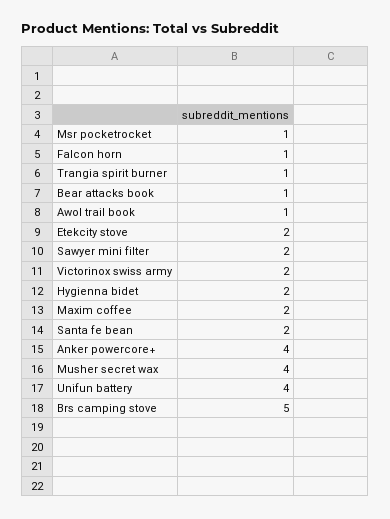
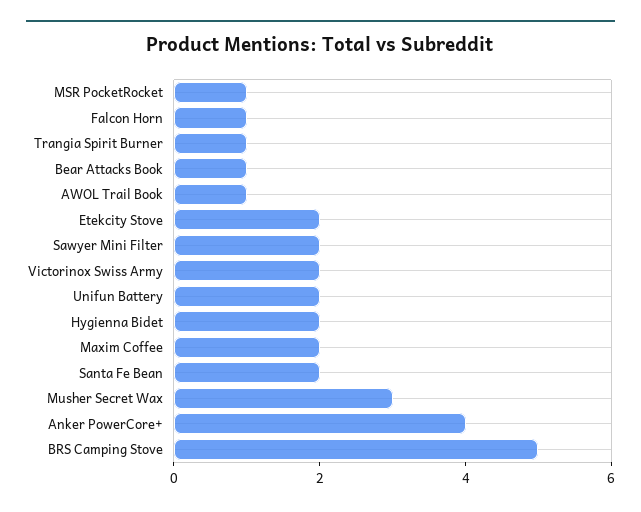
Musher secret wax: 4 -> 3
Unifun battery: 4 -> 2

